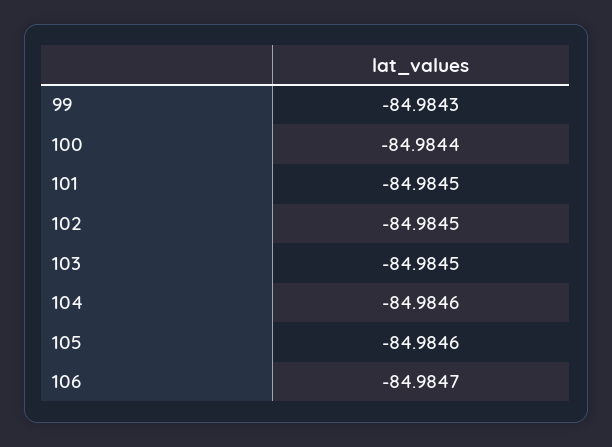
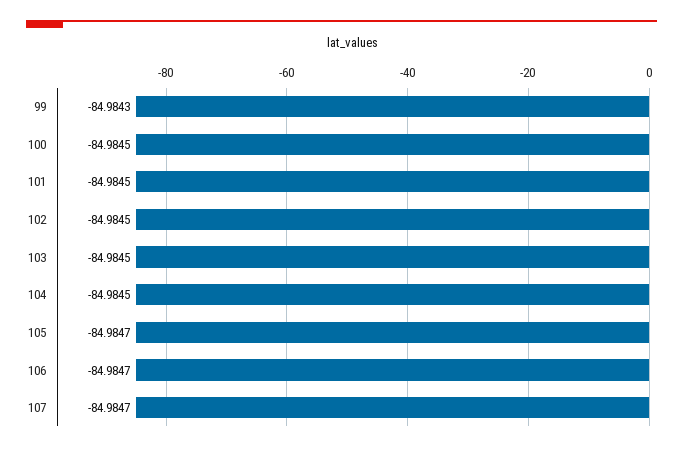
100: -84.9844 -> -84.9845
104: -84.9846 -> -84.9845
105: -84.9846 -> -84.9847
107: none -> -84.9847

